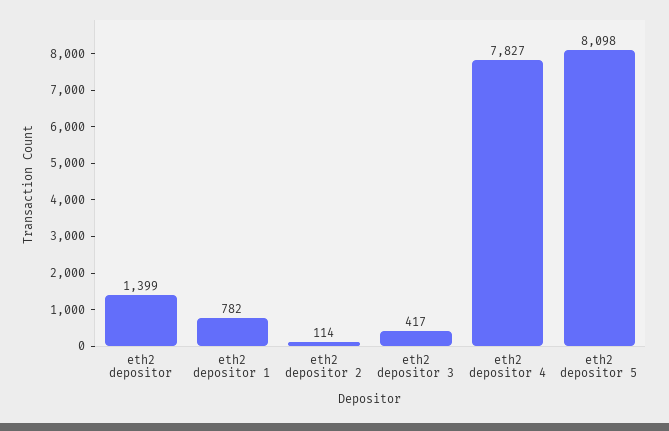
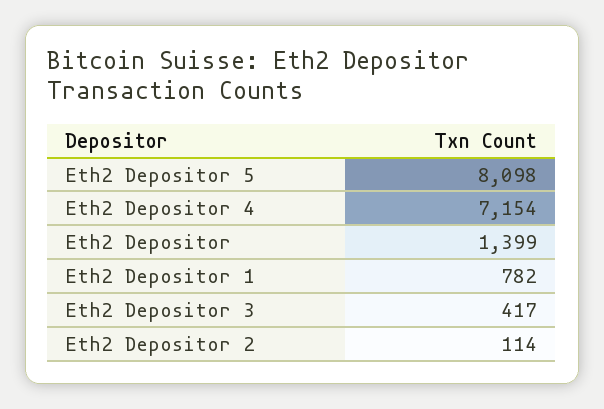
eth2 depositor 4: 7827 -> 7154

